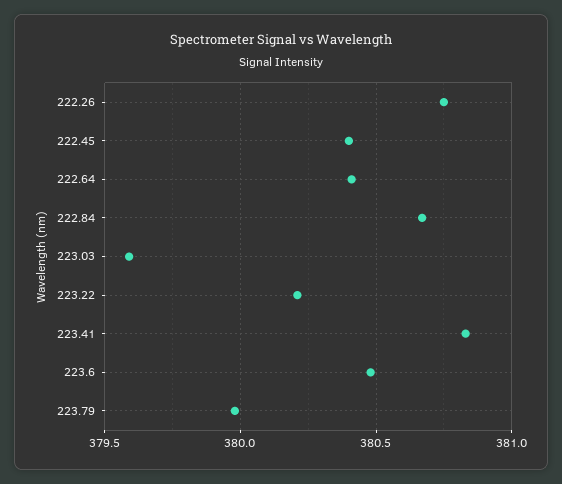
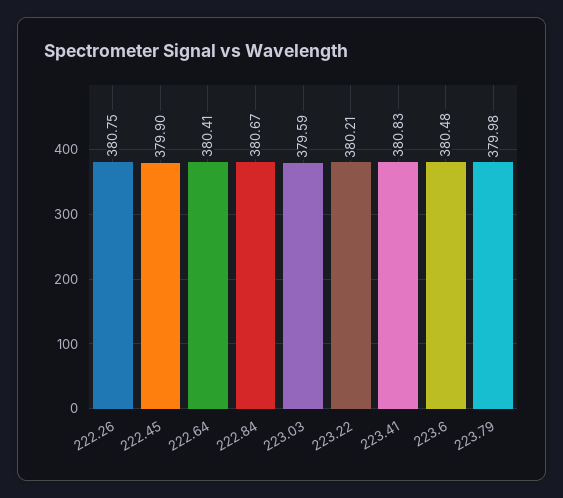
222.45: 380.4 -> 379.9

